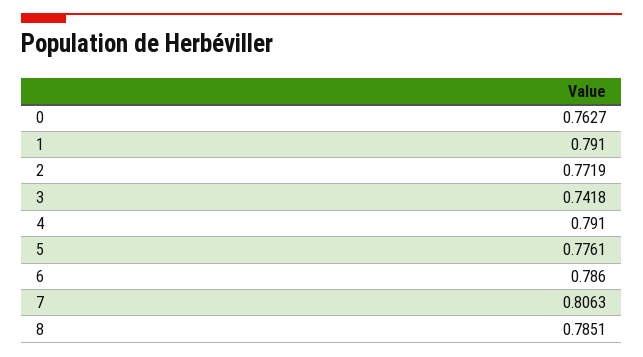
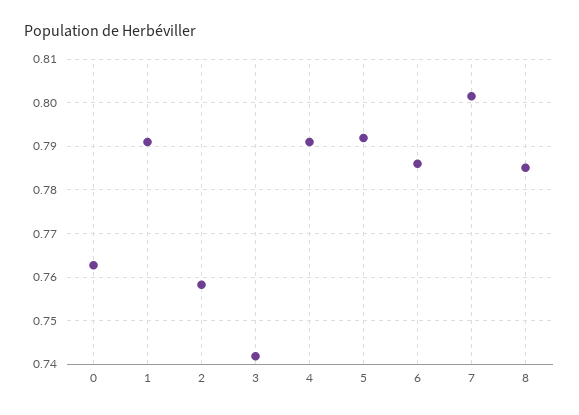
2: 0.7719 -> 0.758
5: 0.7761 -> 0.792
7: 0.8063 -> 0.802

